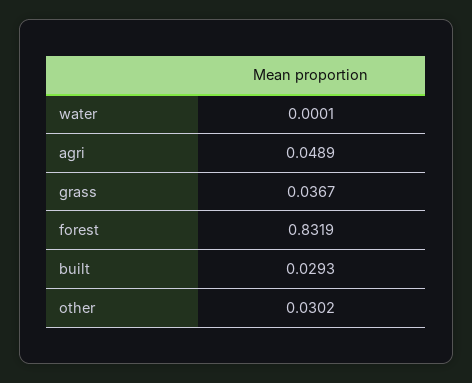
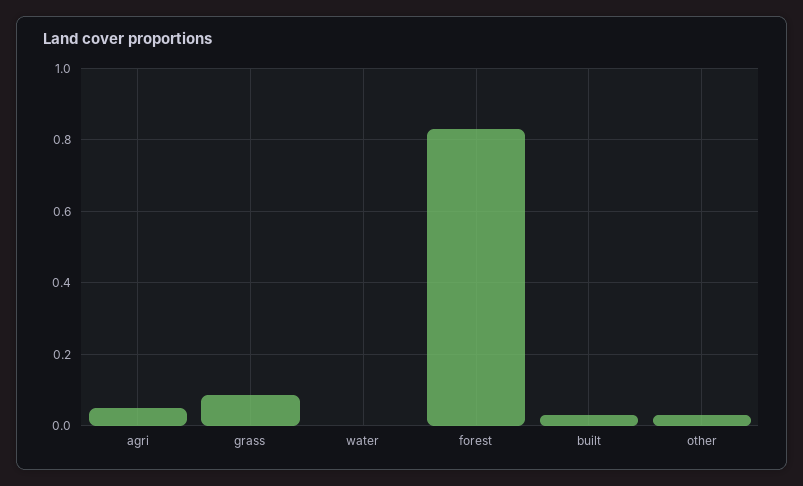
grass: 0.0367 -> 0.08

